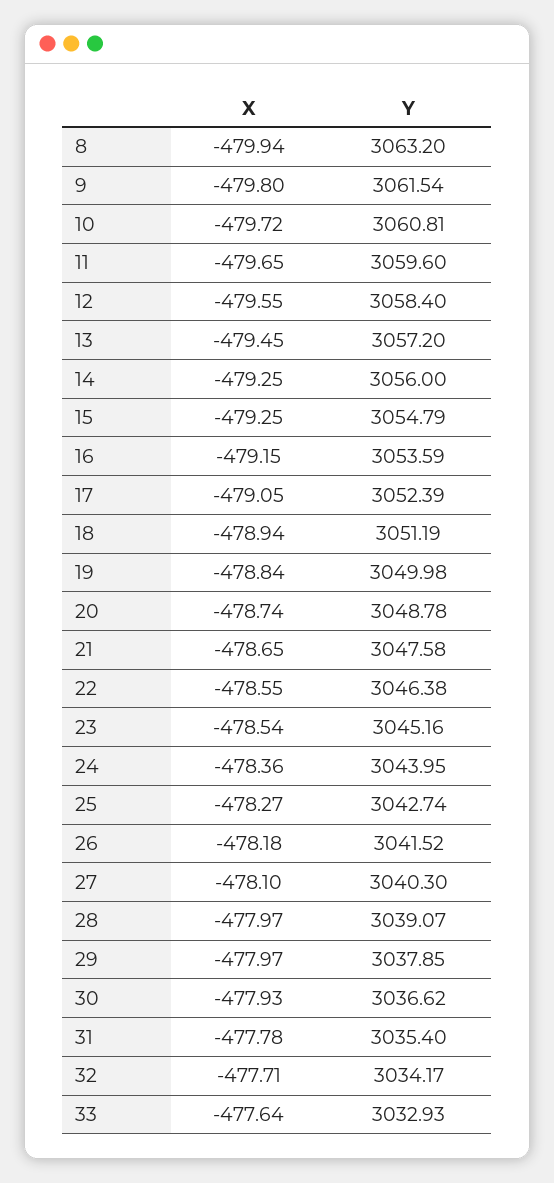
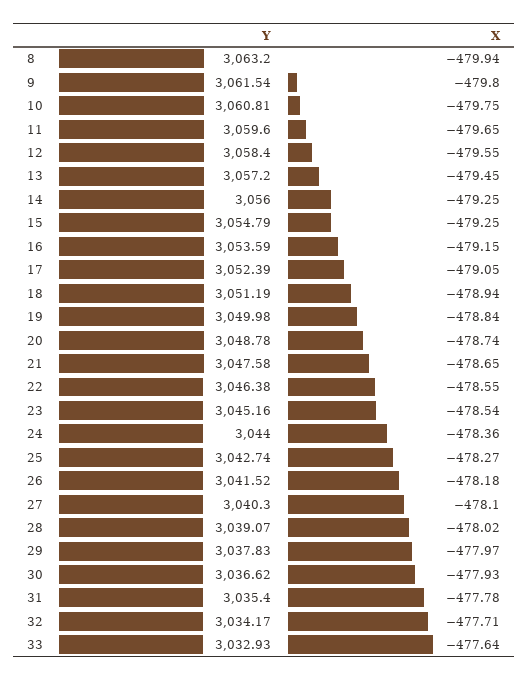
X, 10: -479.72 -> -479.75
Y, 24: 3043.95 -> 3044
X, 28: -477.97 -> -478.02
Y, 29: 3037.85 -> 3037.83

